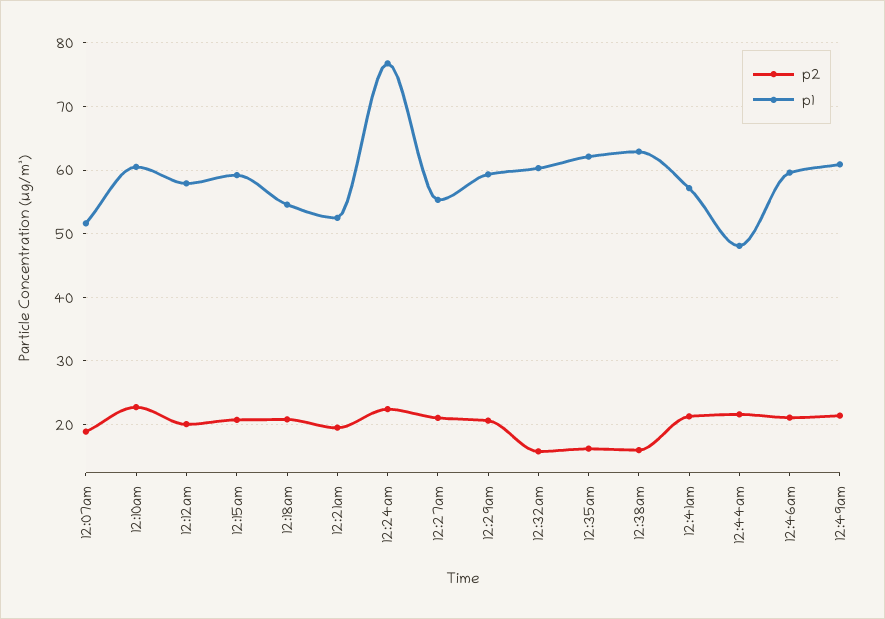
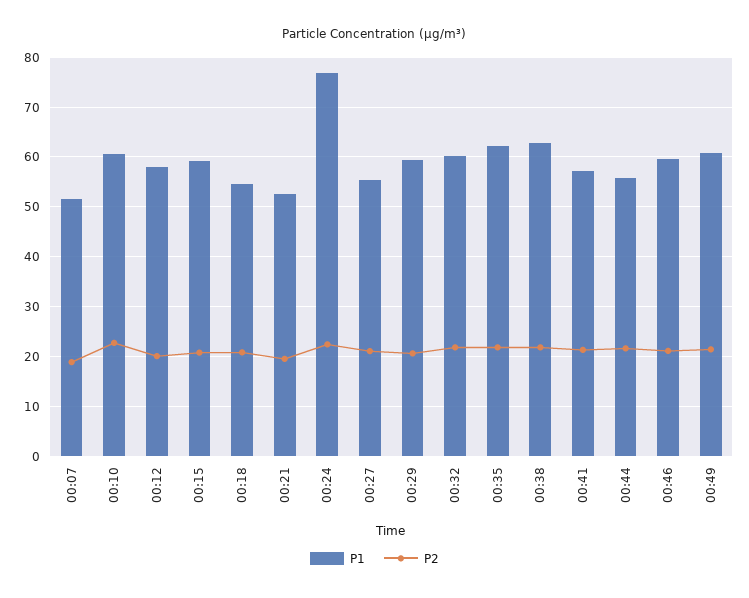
p2, 12:32am: 16 -> 22
p2, 12:35am: 16 -> 22
p2, 12:38am: 16 -> 22
p1, 12:44am: 48 -> 56

